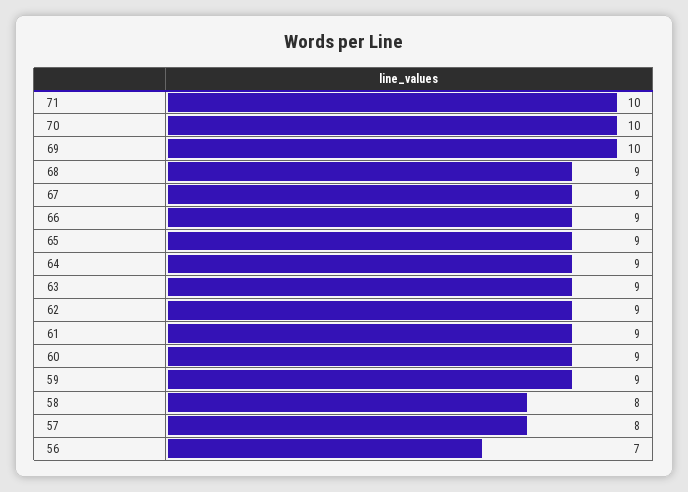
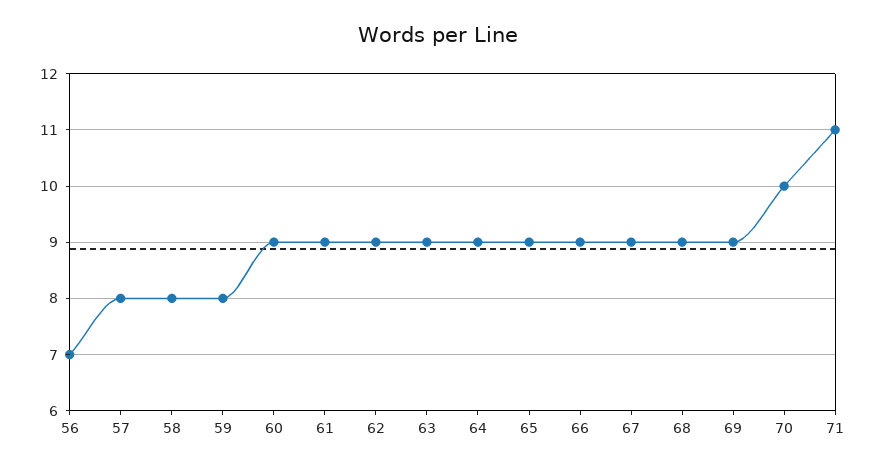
71: 10 -> 11
69: 10 -> 9
59: 9 -> 8

